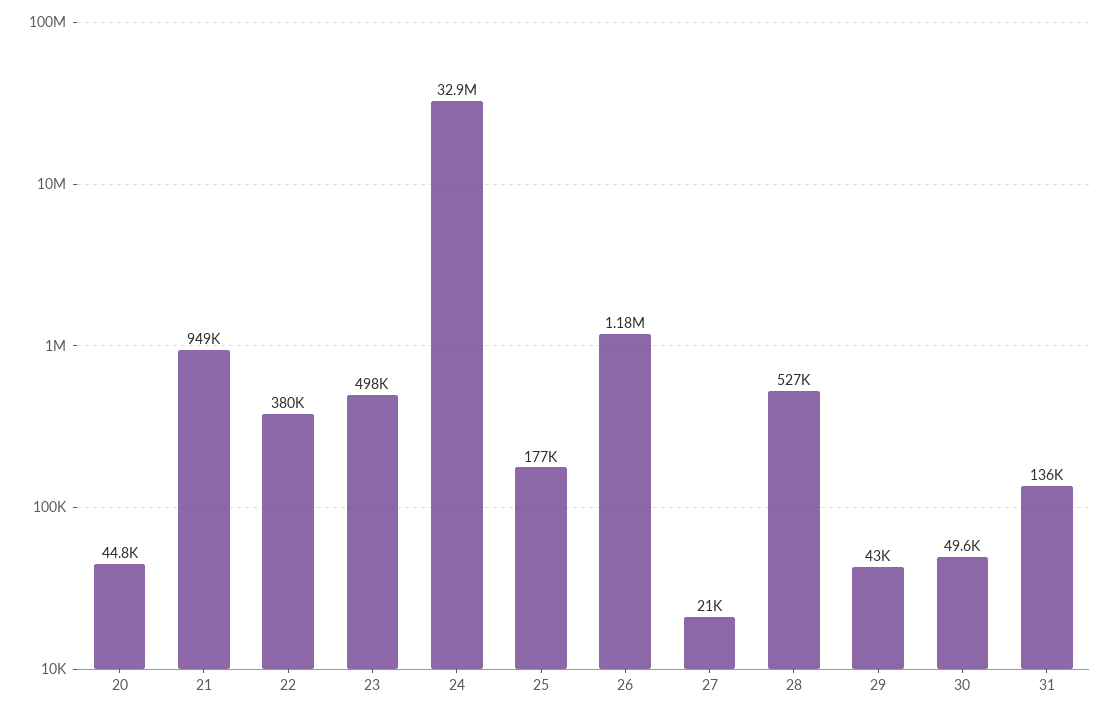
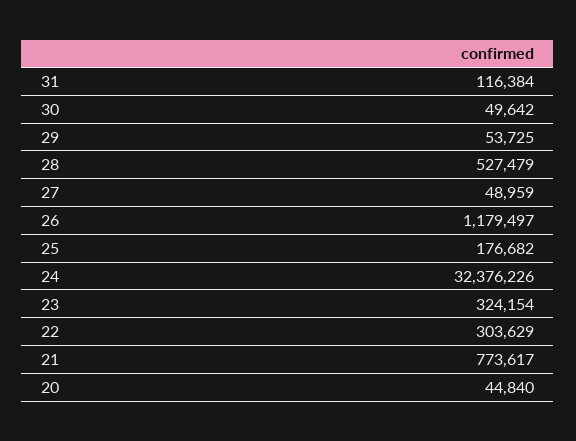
21: 949000 -> 773617
22: 380000 -> 303629
23: 498000 -> 324154
24: 32900000 -> 32376226
27: 21000 -> 48959
29: 43000 -> 53725
31: 136000 -> 116384

